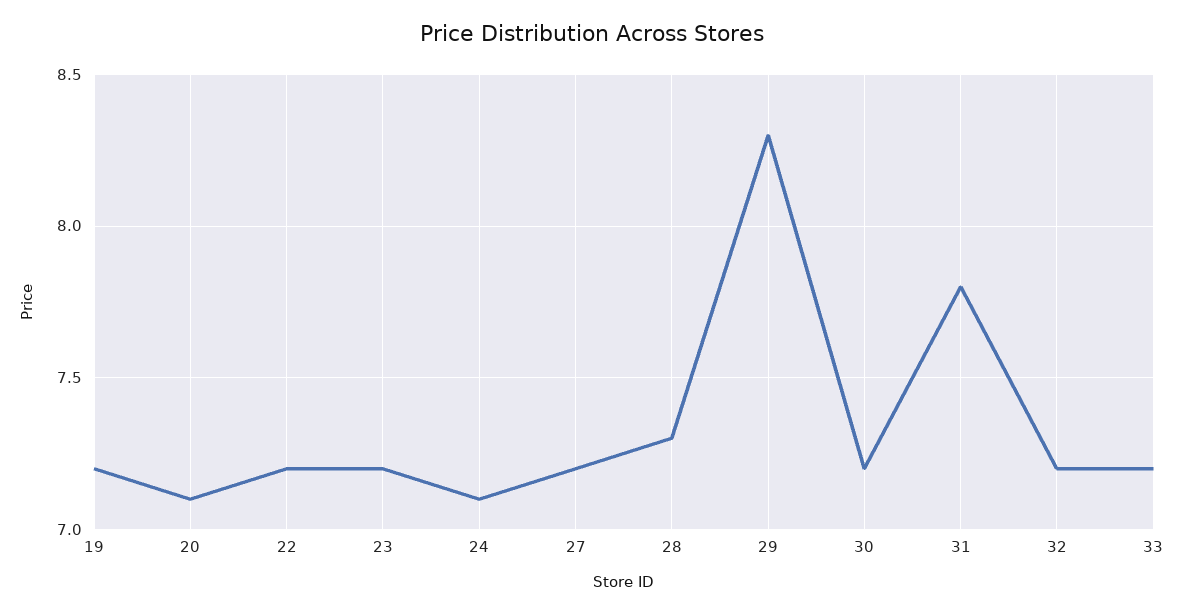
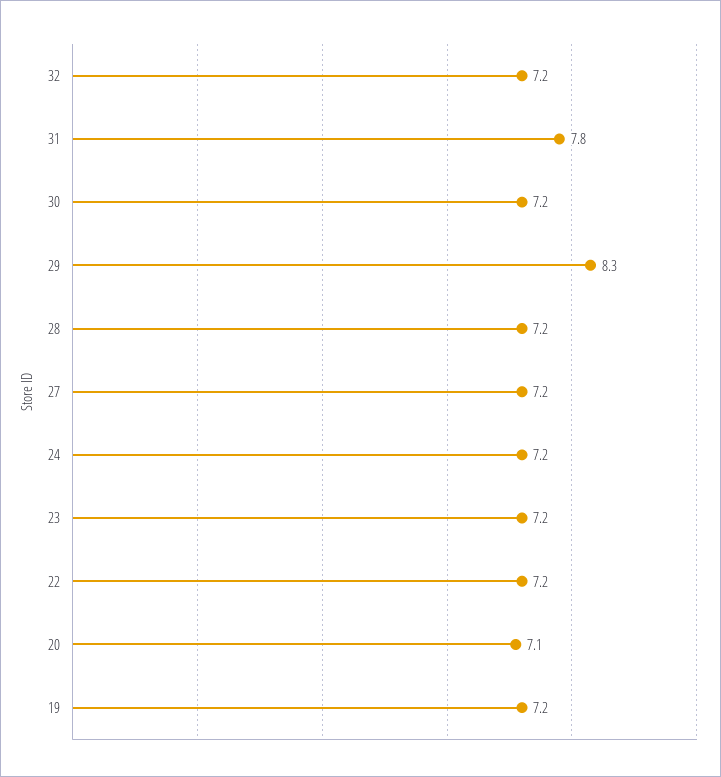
24: 7.1 -> 7.2
28: 7.3 -> 7.2
33: 7.2 -> none

